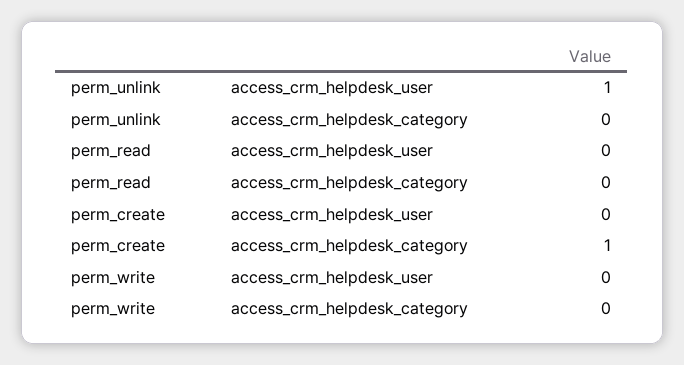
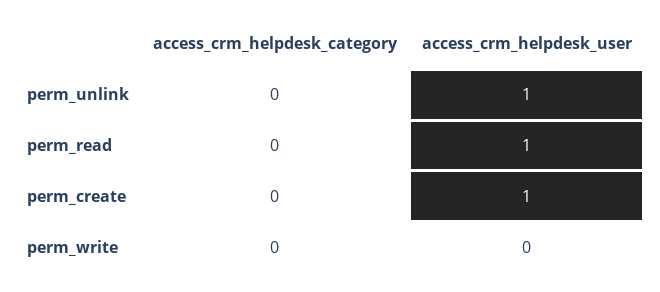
perm_read, access_crm_helpdesk_user: 0 -> 1
perm_create, access_crm_helpdesk_user: 0 -> 1
perm_create, access_crm_helpdesk_category: 1 -> 0

